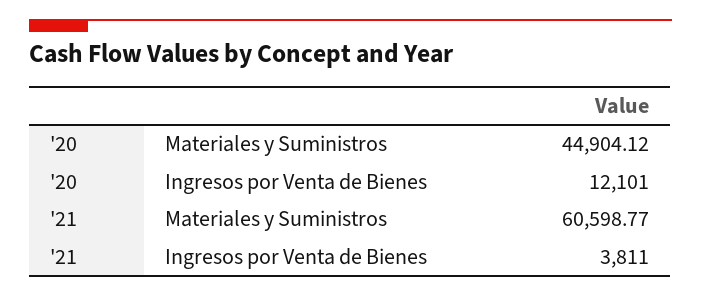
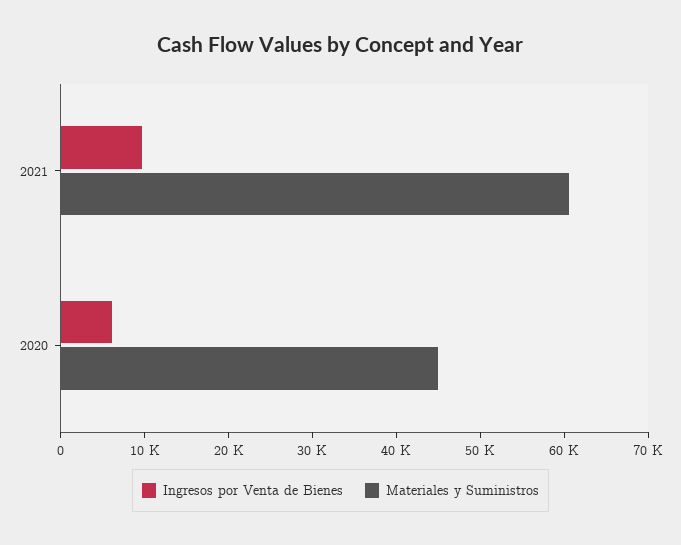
Ingresos por Venta de Bienes, '20: 12101 -> 6000
Ingresos por Venta de Bienes, '21: 3811 -> 10000

